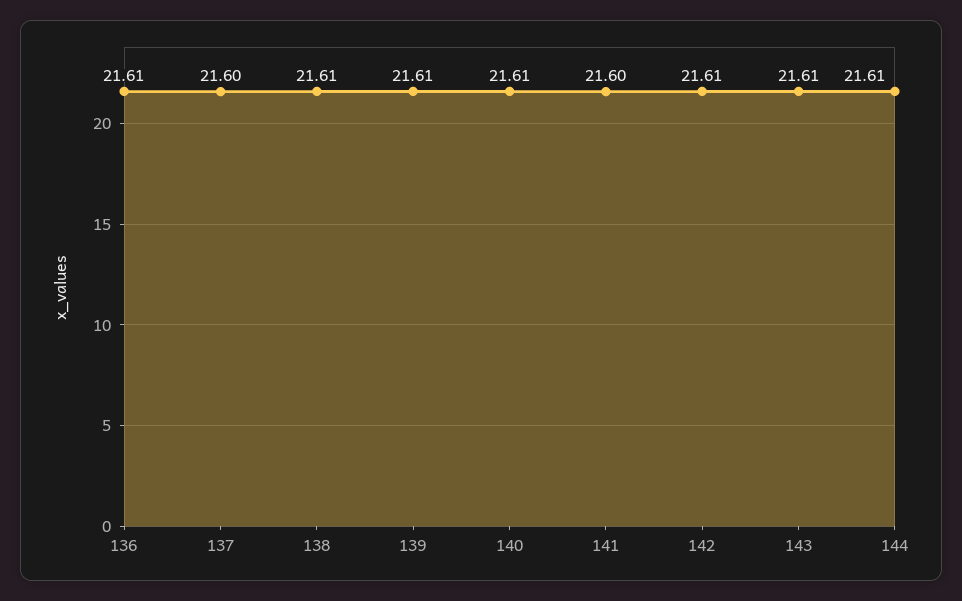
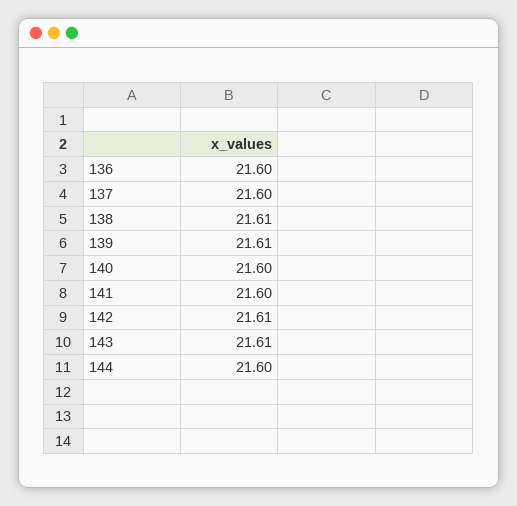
136: 21.61 -> 21.6
140: 21.61 -> 21.6
144: 21.61 -> 21.6

